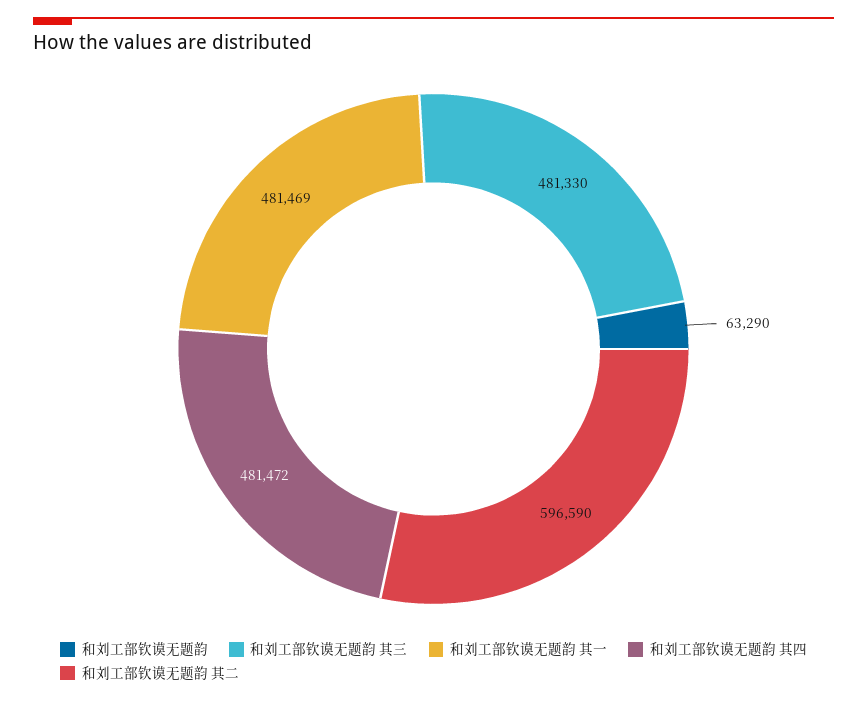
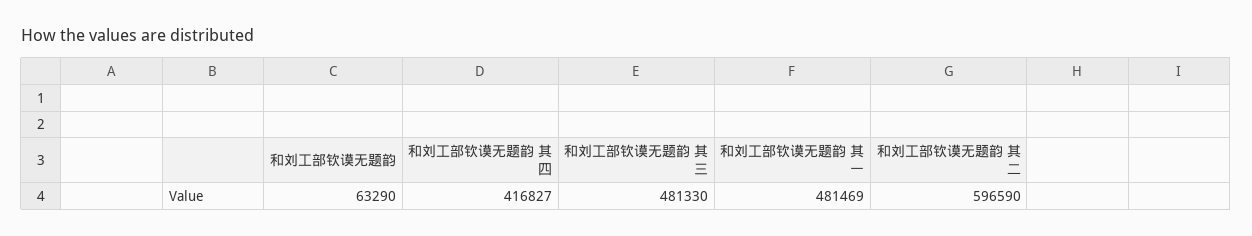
和刘工部钦谟无题韵 其四: 481472 -> 416827

